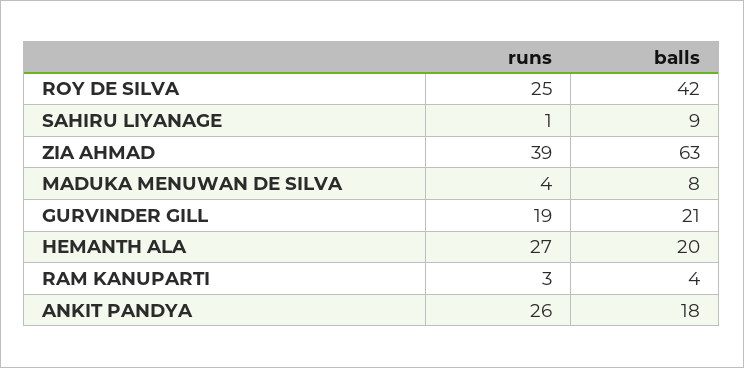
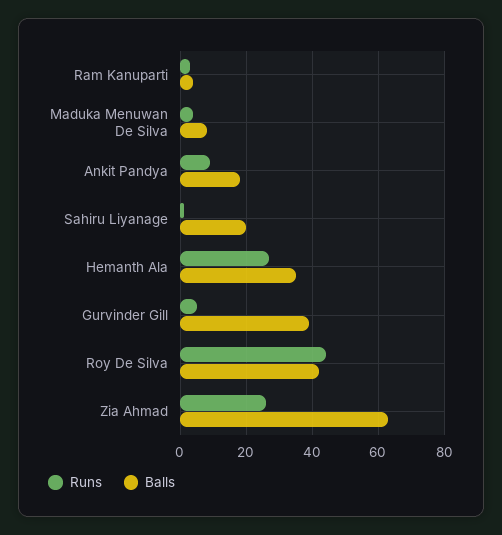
runs, ROY DE SILVA: 25 -> 45
balls, SAHIRU LIYANAGE: 9 -> 20
runs, ZIA AHMAD: 39 -> 25
runs, GURVINDER GILL: 19 -> 5
balls, GURVINDER GILL: 21 -> 40
balls, HEMANTH ALA: 20 -> 35
runs, ANKIT PANDYA: 26 -> 10

